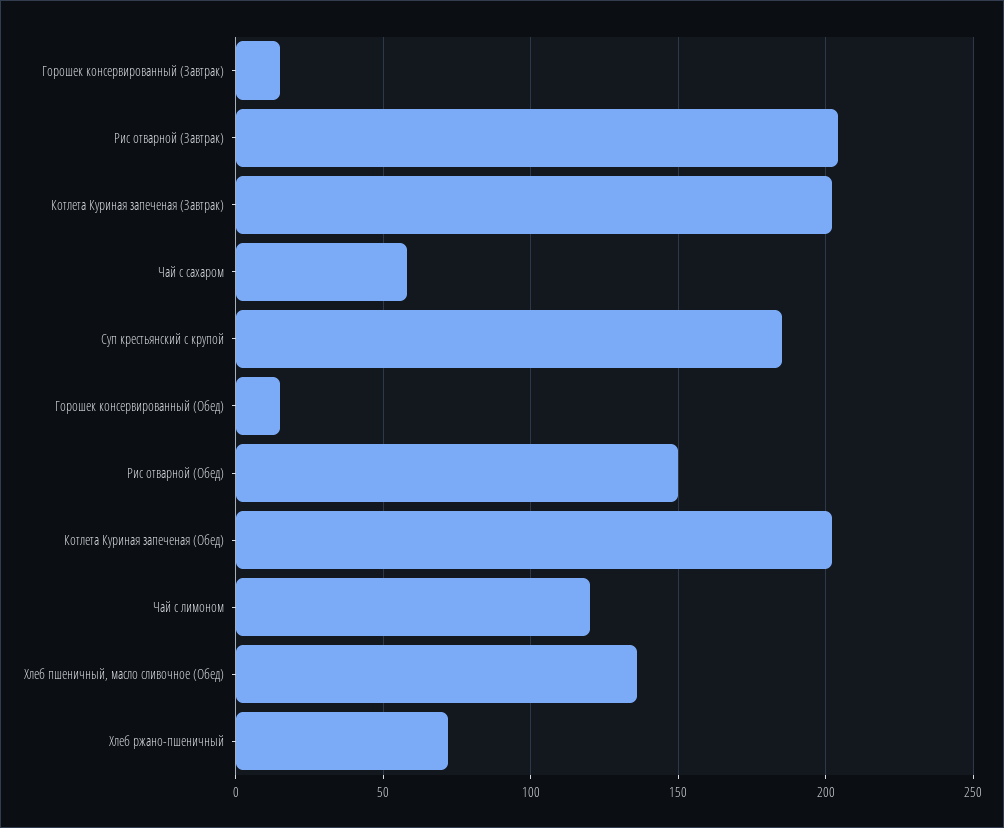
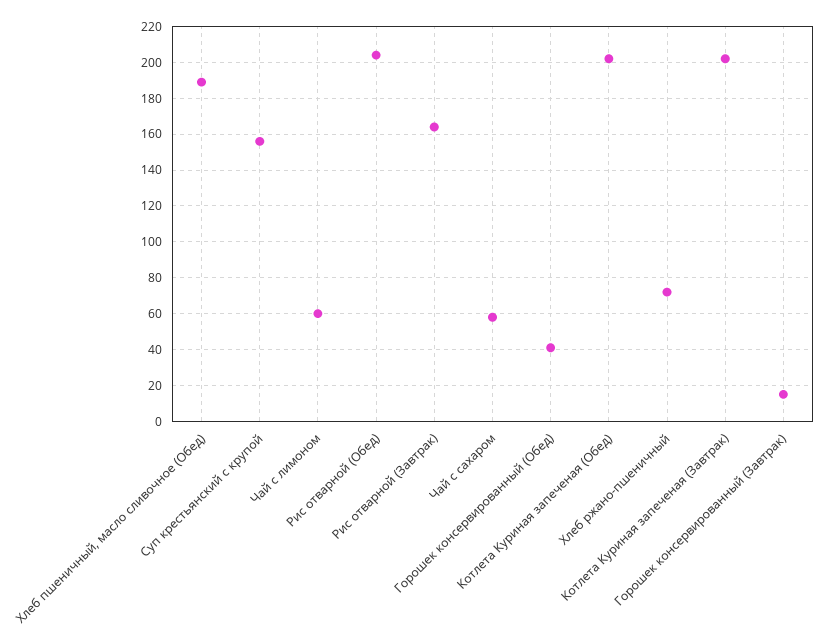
Рис отварной (Завтрак): 205 -> 165
Суп крестьянский с крупой: 185 -> 155
Горошек консервированный (Обед): 15 -> 40
Рис отварной (Обед): 150 -> 205
Чай с лимоном: 120 -> 60
Хлеб пшеничный, масло сливочное (Обед): 135 -> 190

